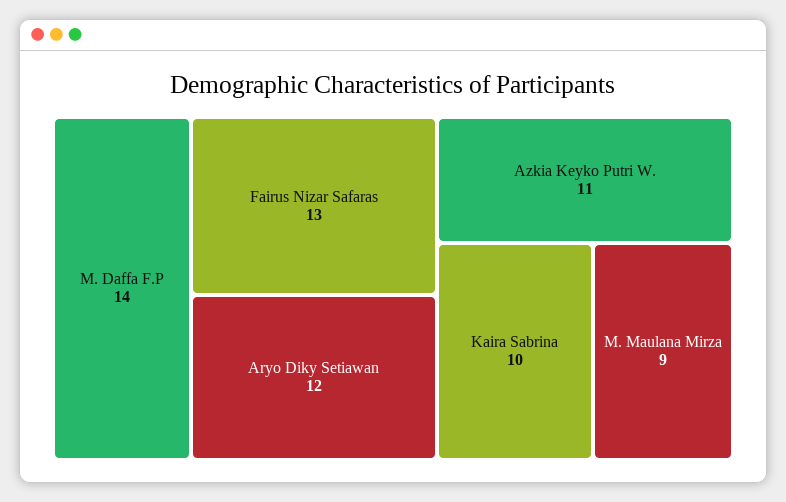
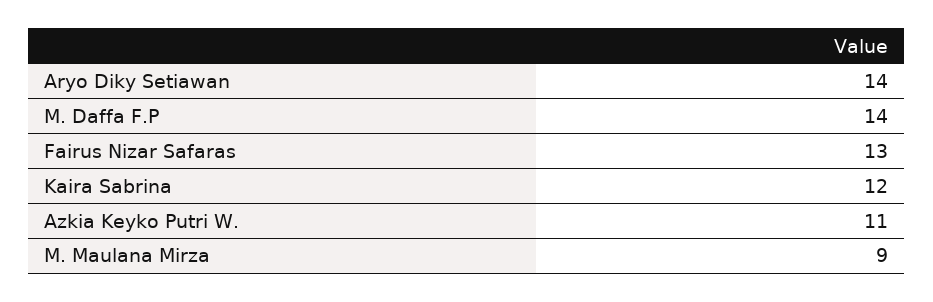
Aryo Diky Setiawan: 12 -> 14
Kaira Sabrina: 10 -> 12

